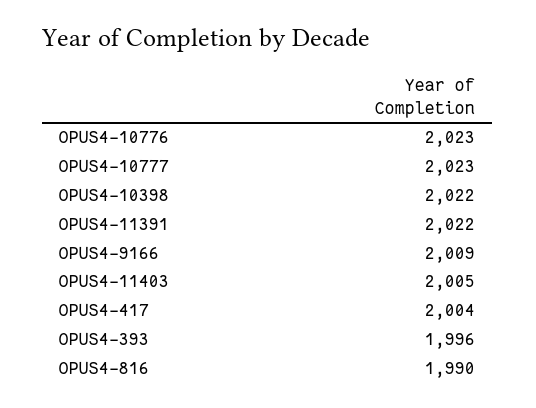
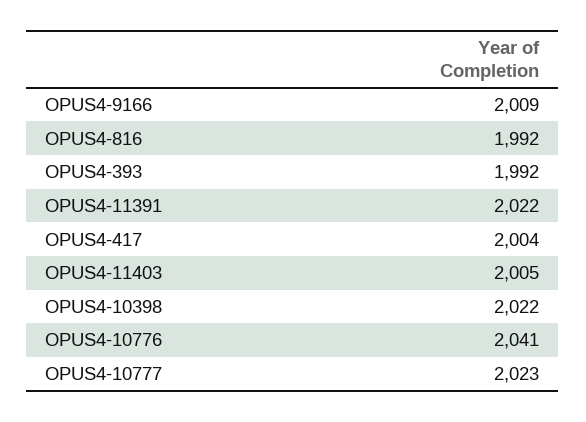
OPUS4-10776: 2023 -> 2041
OPUS4-393: 1996 -> 1992
OPUS4-816: 1990 -> 1992

